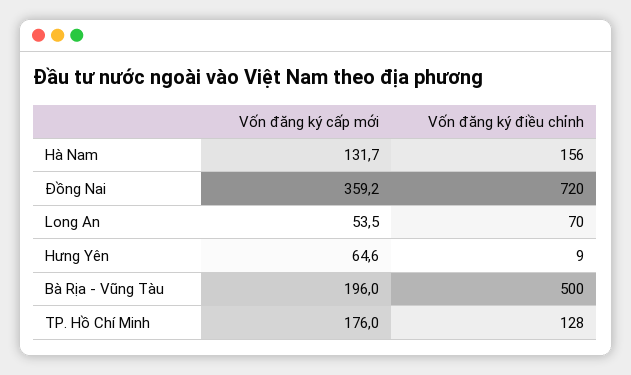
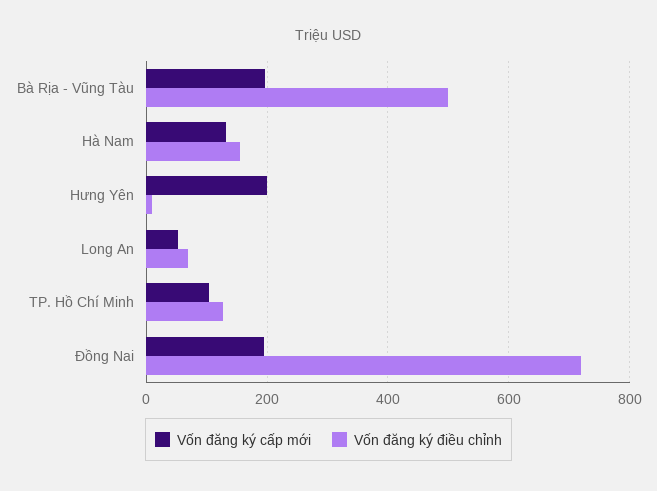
Vốn đăng ký cấp mới, Đồng Nai: 359.2 -> 200
Vốn đăng ký cấp mới, Hưng Yên: 64.6 -> 200
Vốn đăng ký cấp mới, TP. Hồ Chí Minh: 176 -> 100

